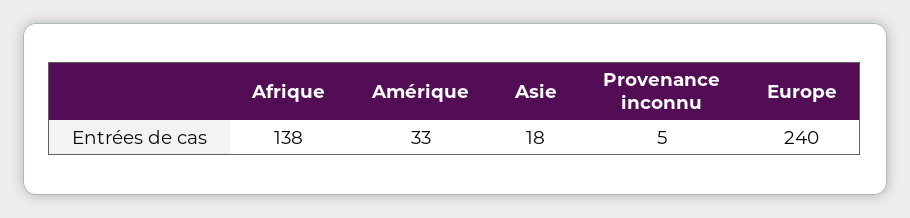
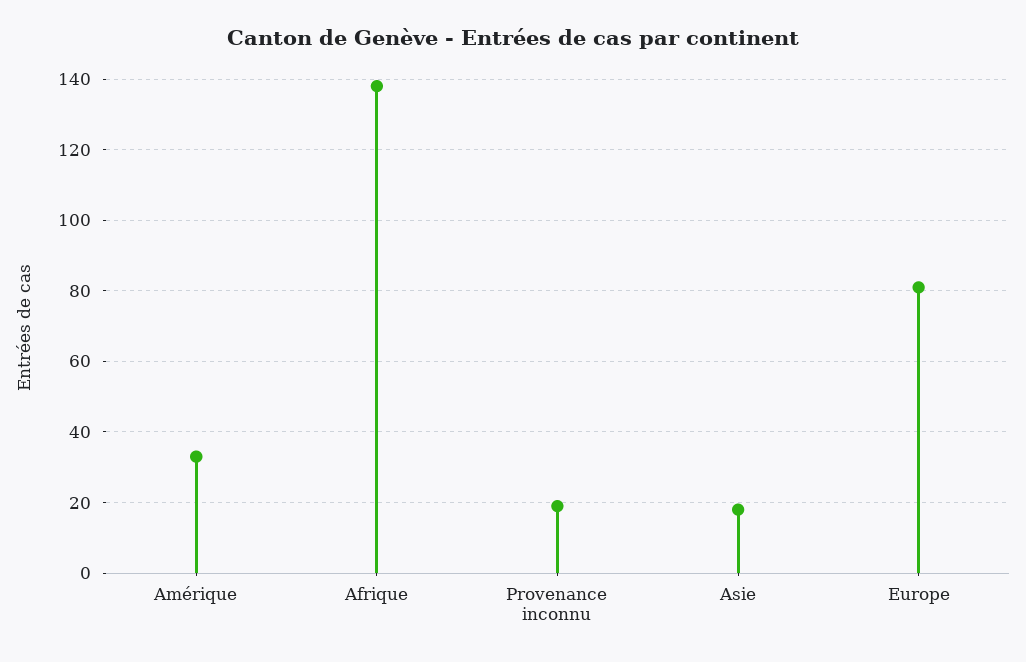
Provenance inconnu: 5 -> 20
Europe: 240 -> 80

